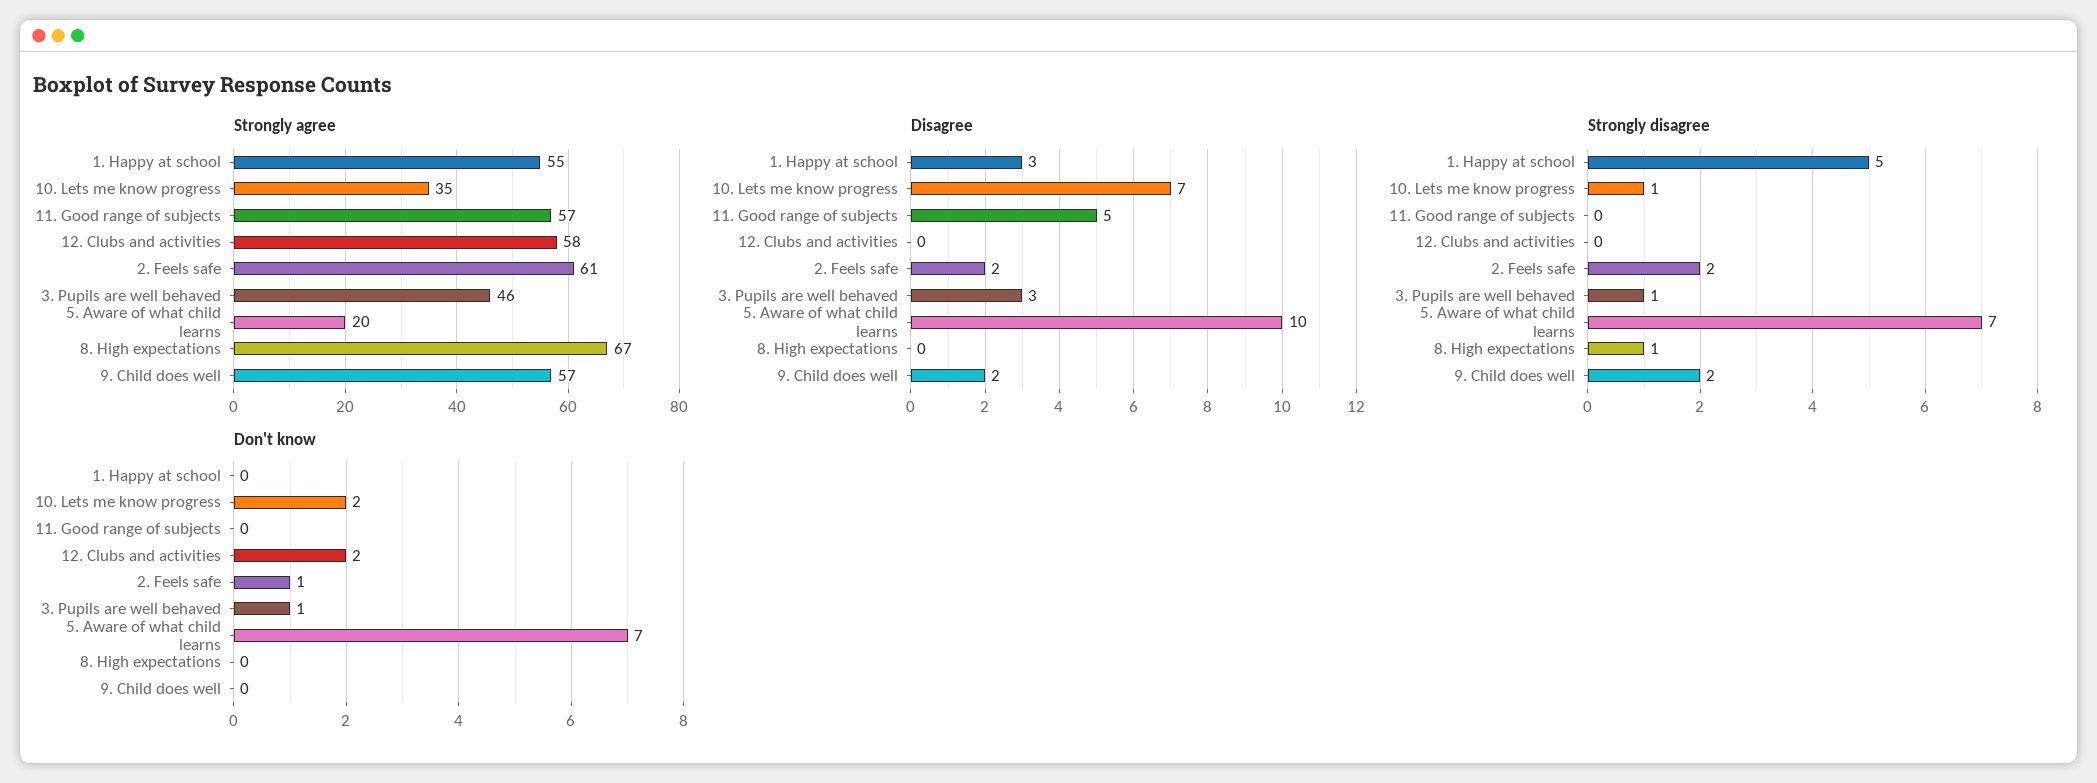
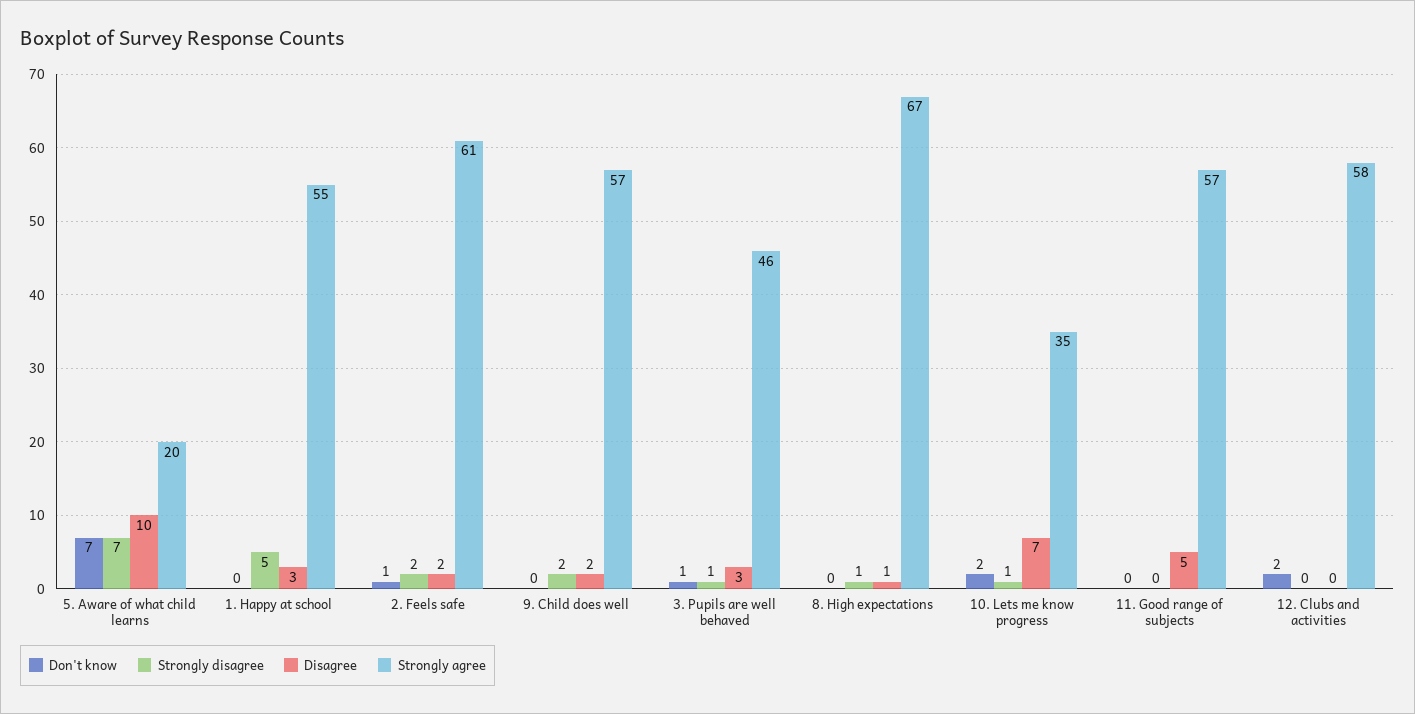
Disagree, 8. High expectations: 0 -> 1

